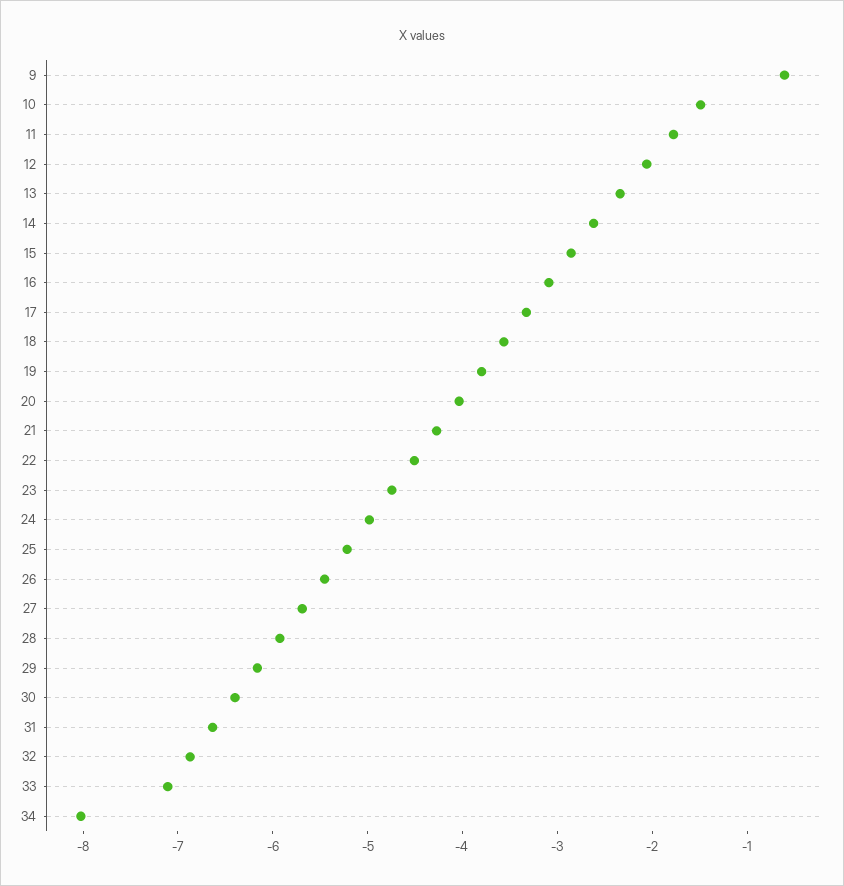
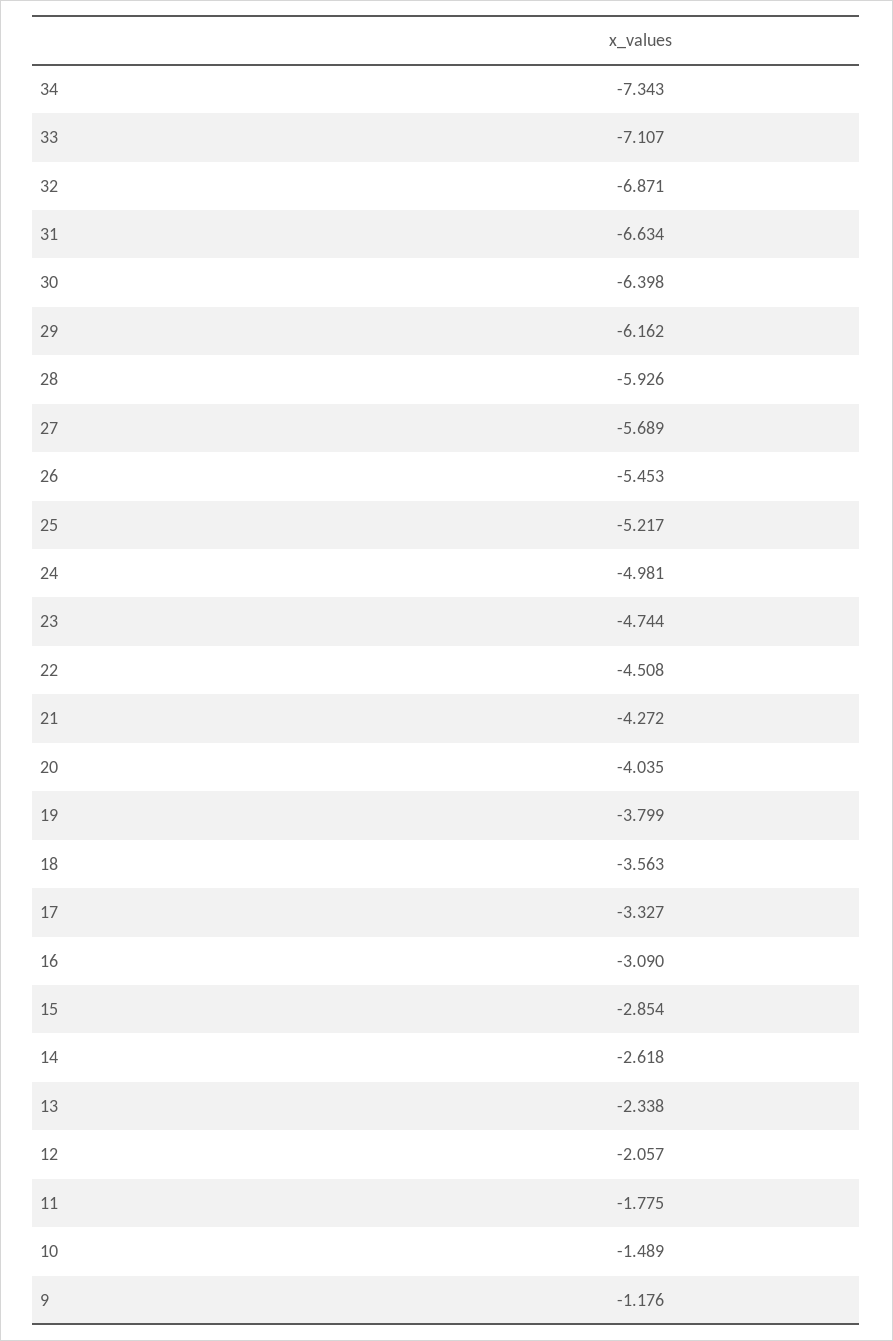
9: -0.6 -> -1.176
34: -8 -> -7.343

